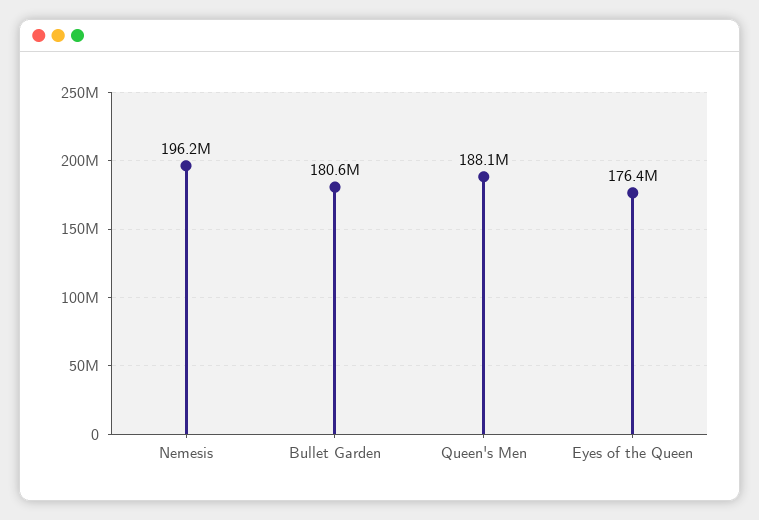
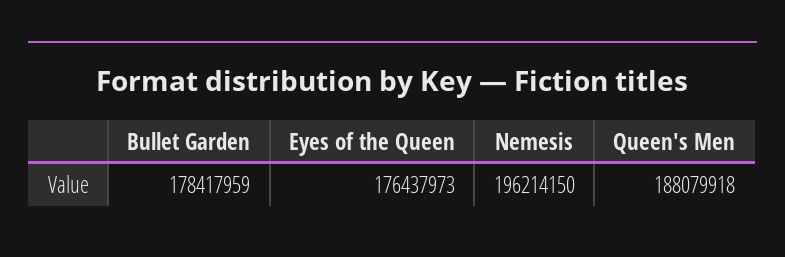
Bullet Garden: 180600000 -> 178417959

